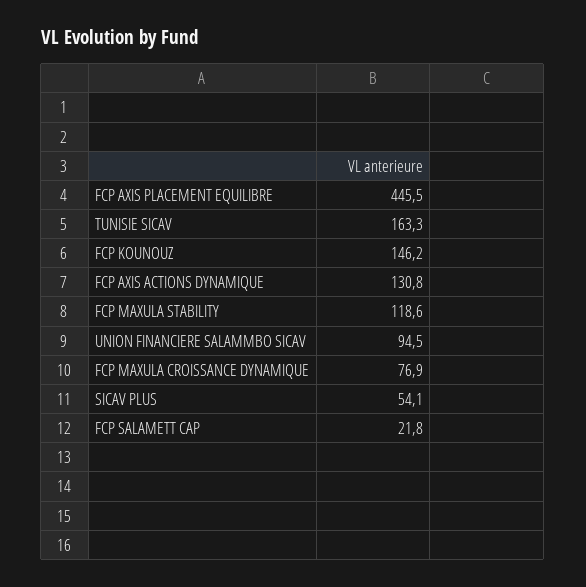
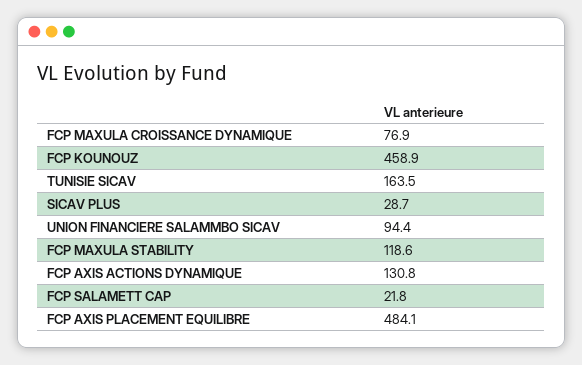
FCP AXIS PLACEMENT EQUILIBRE: 445.5 -> 484.1
TUNISIE SICAV: 163.3 -> 163.5
FCP KOUNOUZ: 146.2 -> 458.9
UNION FINANCIERE SALAMMBO SICAV: 94.5 -> 94.4
SICAV PLUS: 54.1 -> 28.7

